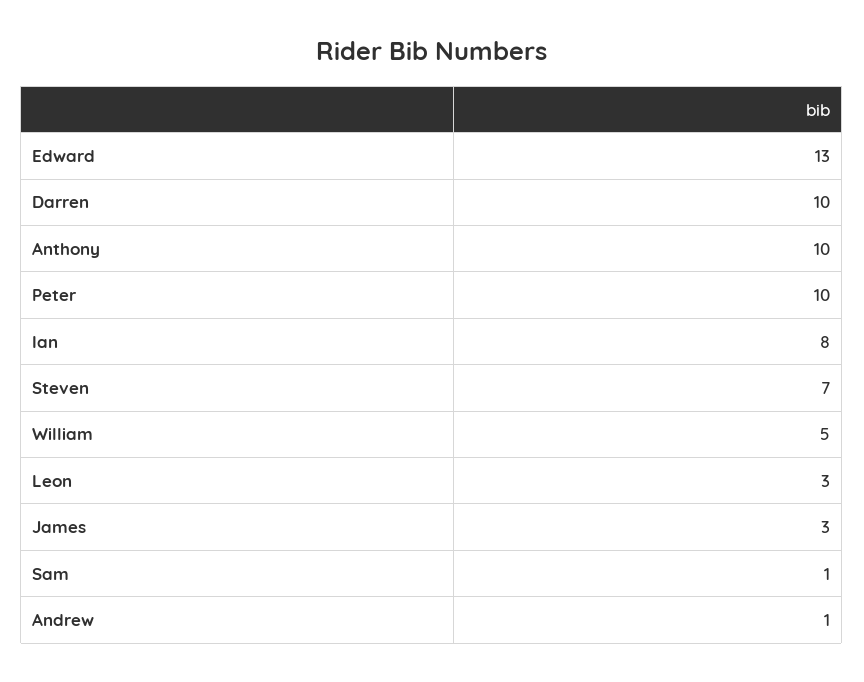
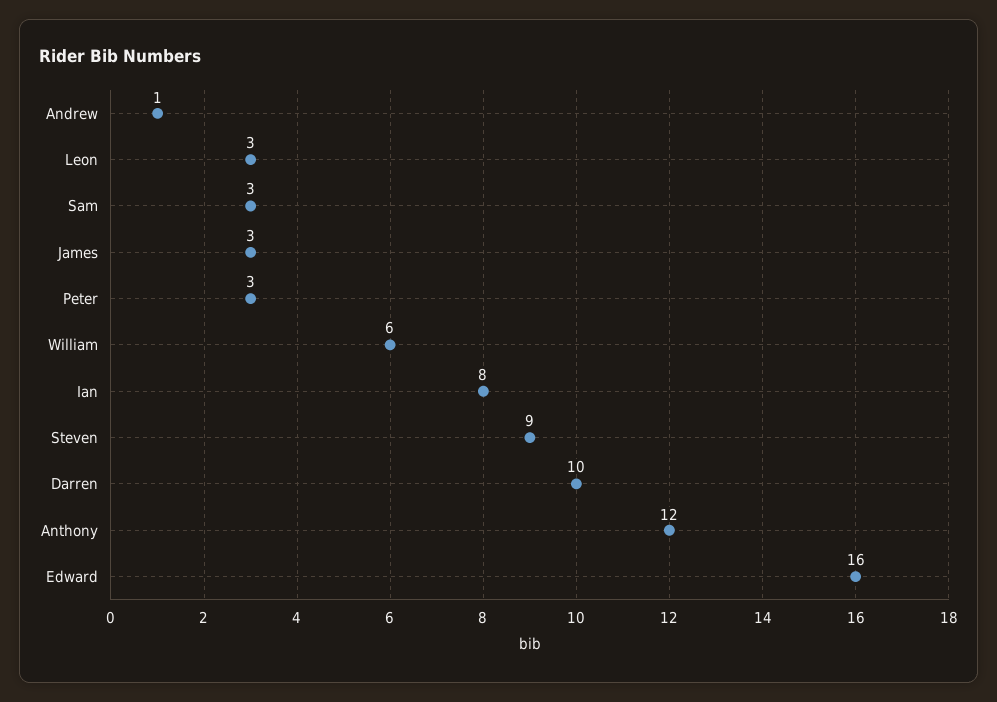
Edward: 13 -> 16
Anthony: 10 -> 12
Peter: 10 -> 3
Steven: 7 -> 9
William: 5 -> 6
Sam: 1 -> 3

